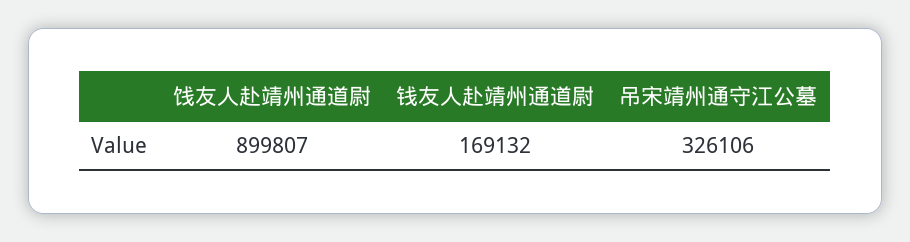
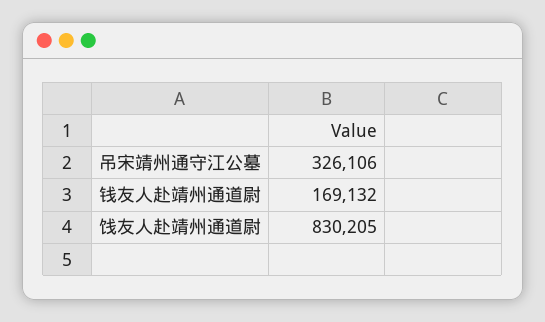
饯友人赴靖州通道尉: 899807 -> 830205

